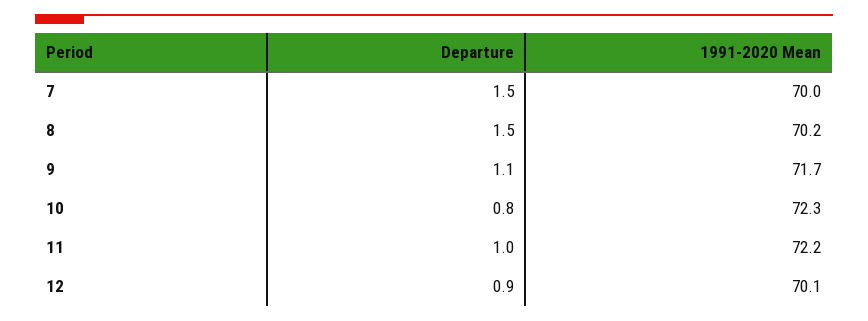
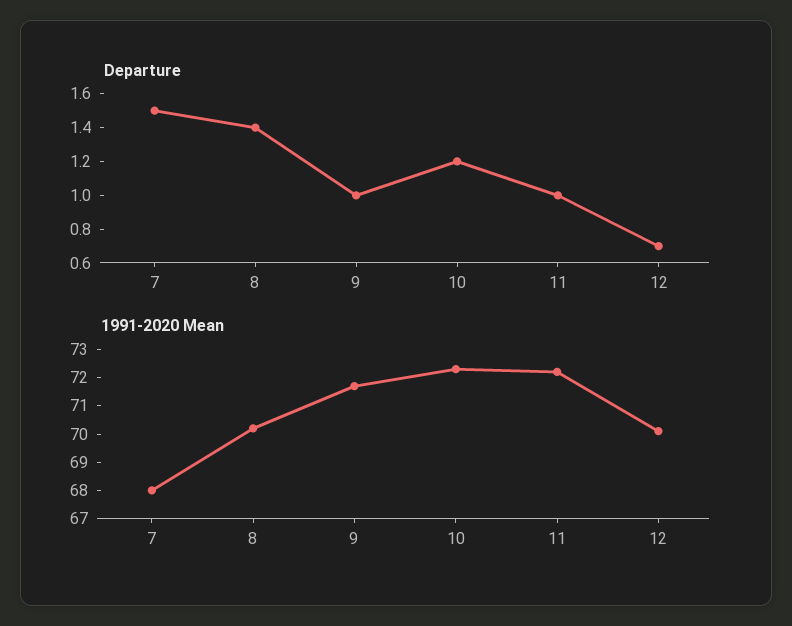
1991-2020 Mean, 7: 70 -> 68
Departure, 8: 1.5 -> 1.4
Departure, 9: 1.1 -> 1
Departure, 10: 0.8 -> 1.2
Departure, 12: 0.9 -> 0.7

